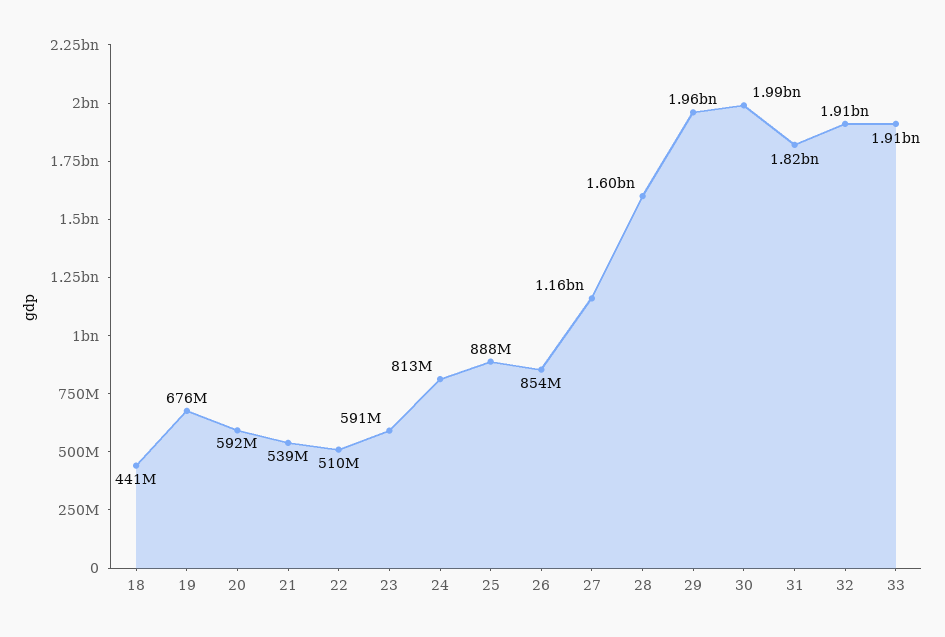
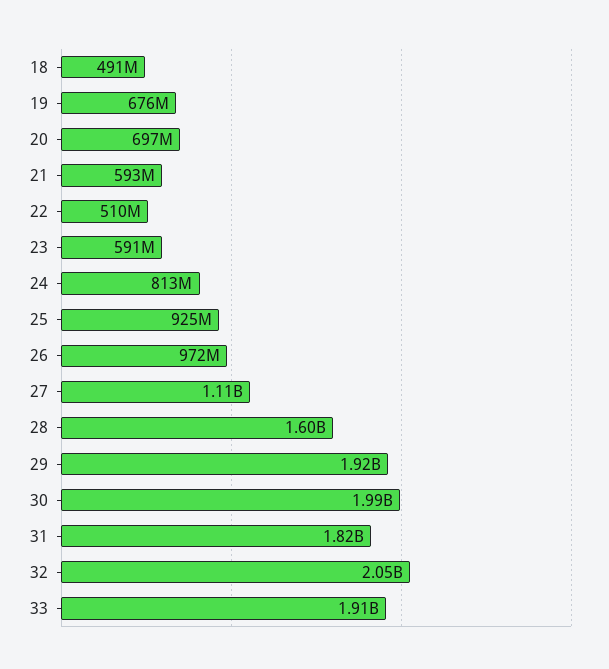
18: 441000000 -> 491000000
20: 592000000 -> 697000000
21: 539000000 -> 593000000
25: 888000000 -> 925000000
26: 854000000 -> 972000000
27: 1160000000 -> 1110000000
29: 1960000000 -> 1920000000
32: 1910000000 -> 2050000000

